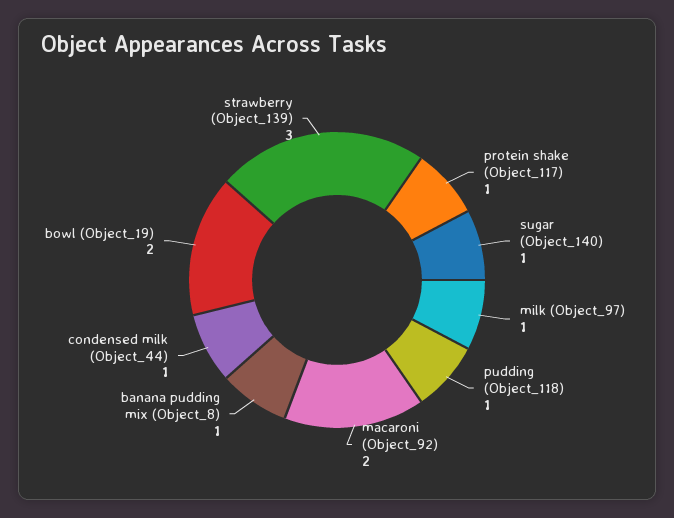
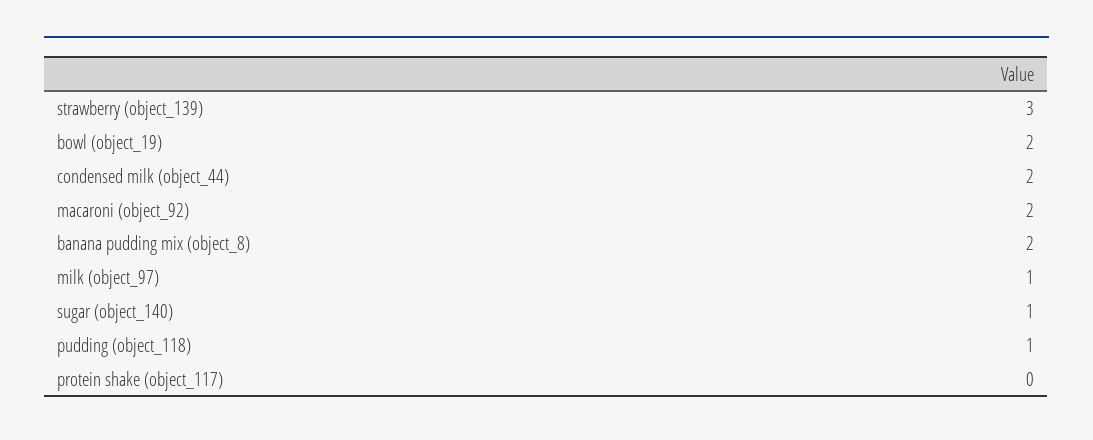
protein shake (Object_117): 1 -> 0
banana pudding mix (Object_8): 1 -> 2
condensed milk (Object_44): 1 -> 2

